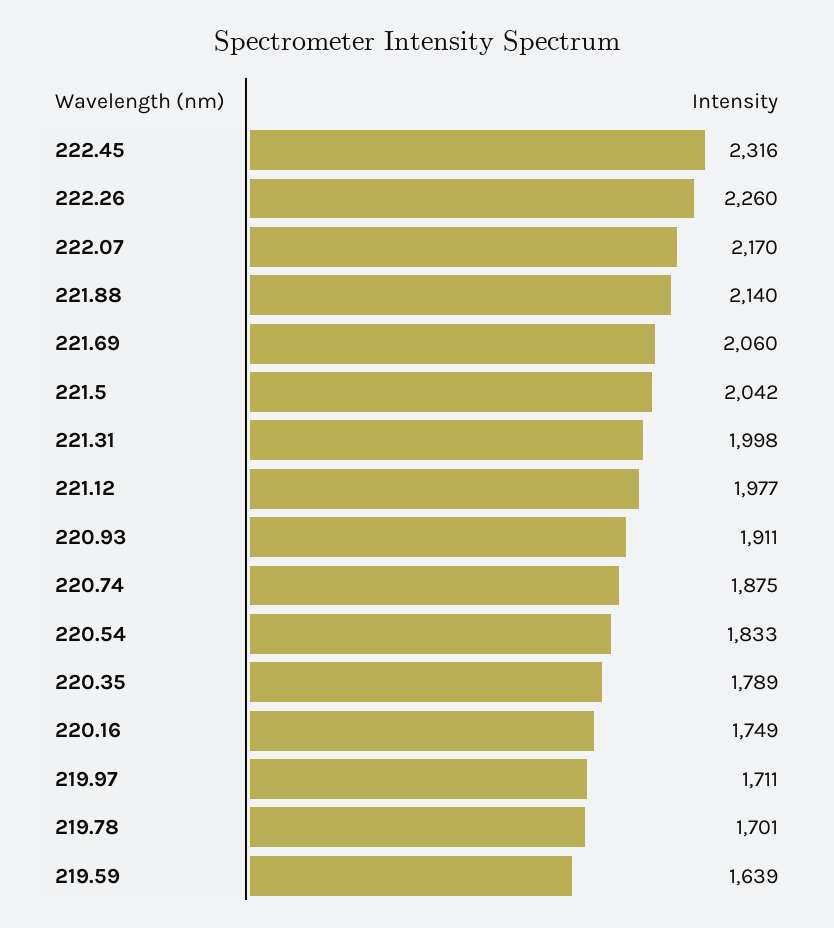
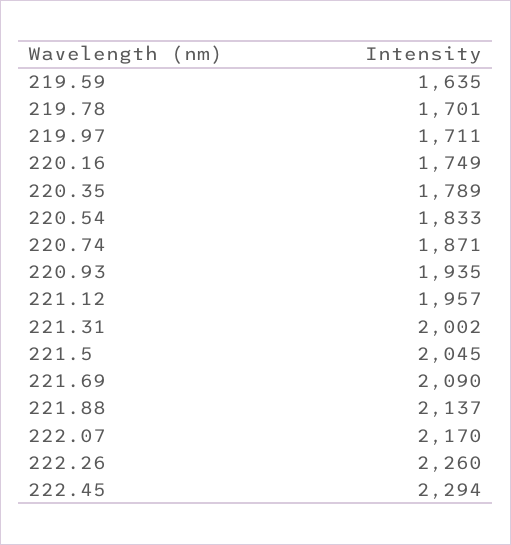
222.45: 2316 -> 2294
221.88: 2140 -> 2137
221.69: 2060 -> 2090
221.5: 2042 -> 2045
221.31: 1998 -> 2002
221.12: 1977 -> 1957
220.93: 1911 -> 1935
220.74: 1875 -> 1871
219.59: 1639 -> 1635

